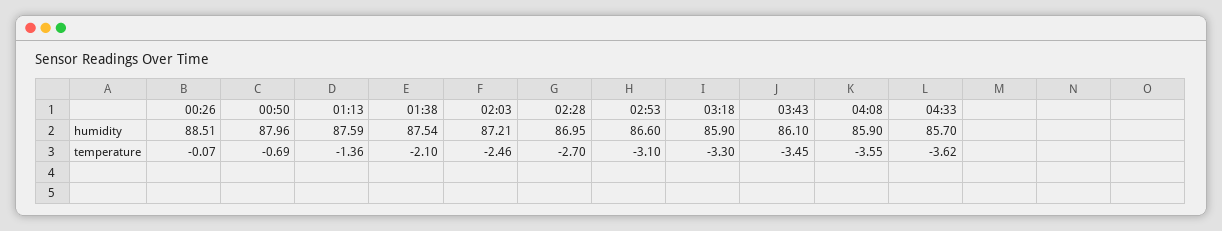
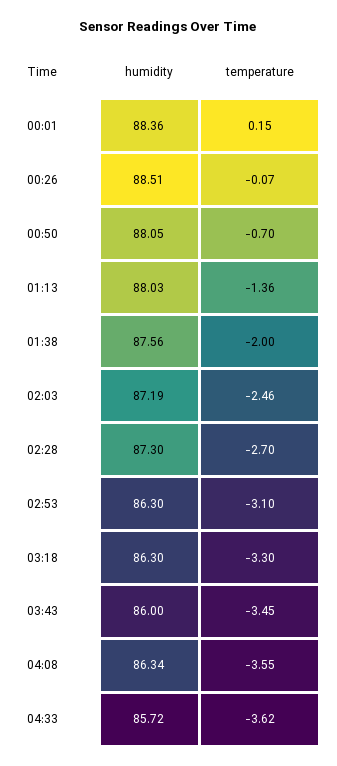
00:50, humidity: 87.96 -> 88.05
01:13, humidity: 87.59 -> 88.03
01:38, humidity: 87.54 -> 87.56
02:03, humidity: 87.21 -> 87.19
02:28, humidity: 86.95 -> 87.3
02:53, humidity: 86.6 -> 86.3
03:18, humidity: 85.9 -> 86.3
03:43, humidity: 86.1 -> 86
04:08, humidity: 85.9 -> 86.34
04:33, humidity: 85.7 -> 85.72
00:50, temperature: -0.69 -> -0.7
01:38, temperature: -2.1 -> -2
00:01, humidity: none -> 88.36
00:01, temperature: none -> 0.15

